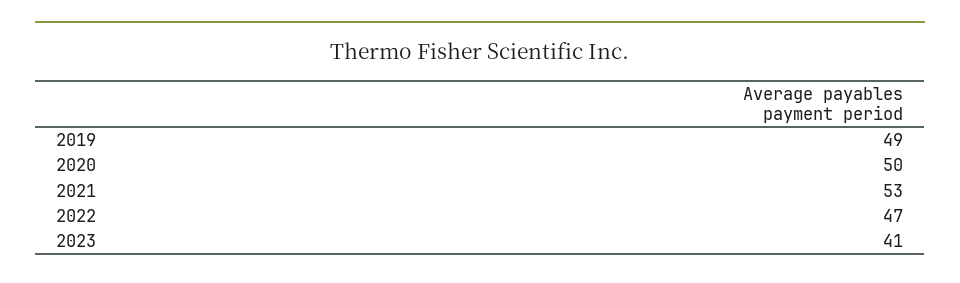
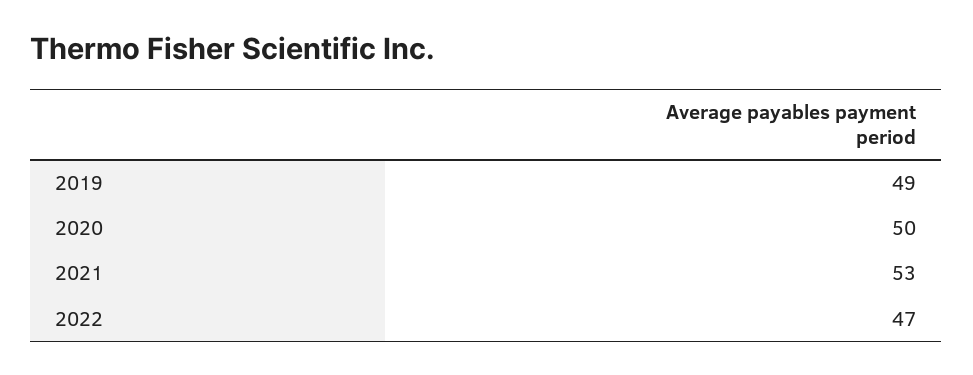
2023: 41 -> none

